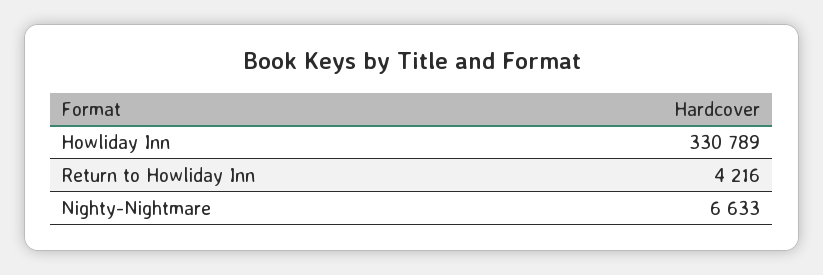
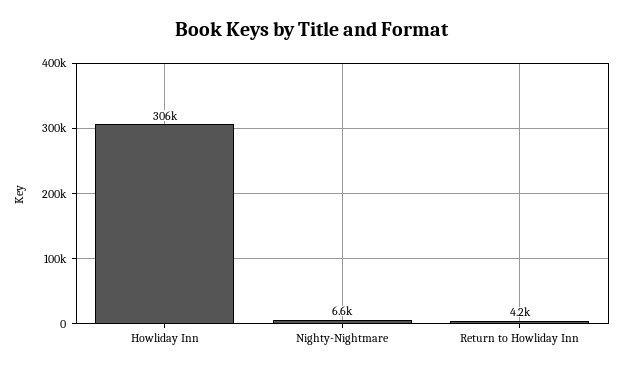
Howliday Inn: 330789 -> 306000

